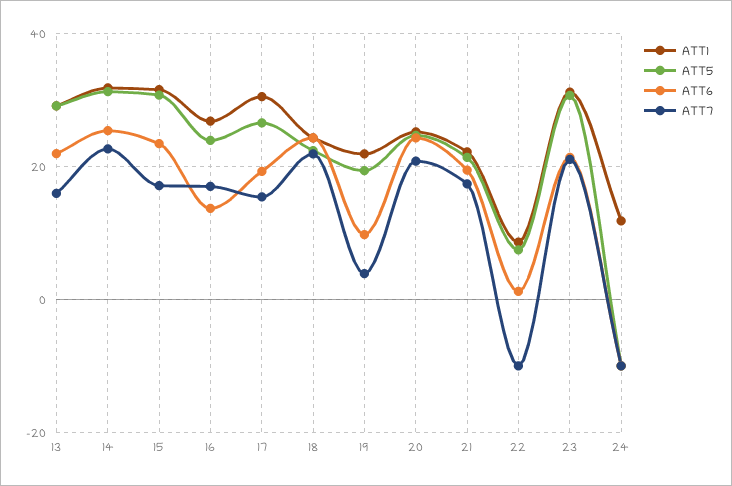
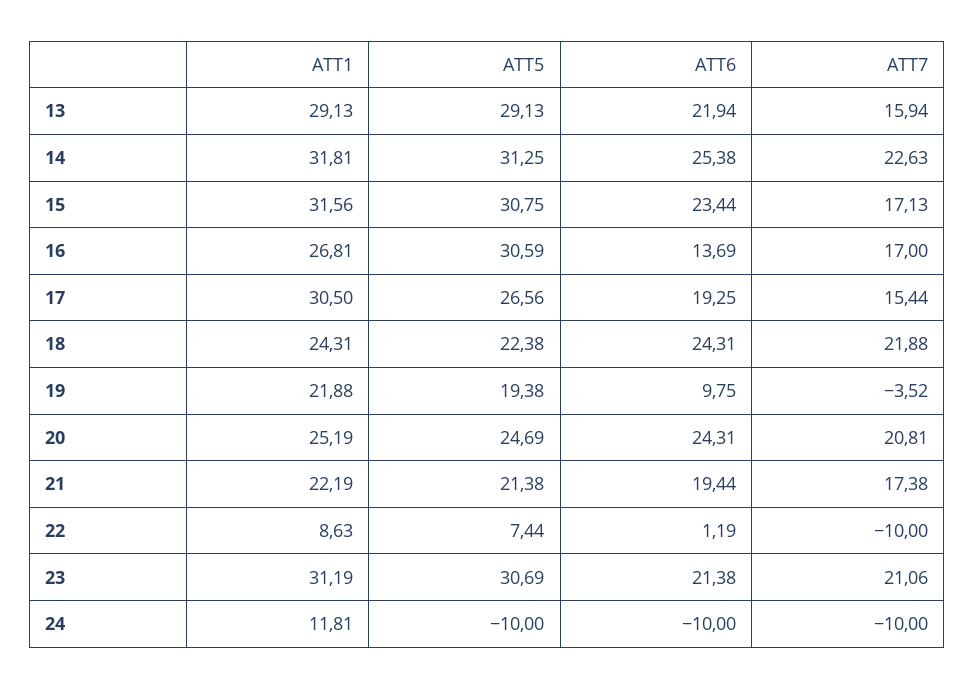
ATT5, 16: 24 -> 30.59
ATT7, 19: 4 -> -3.52

